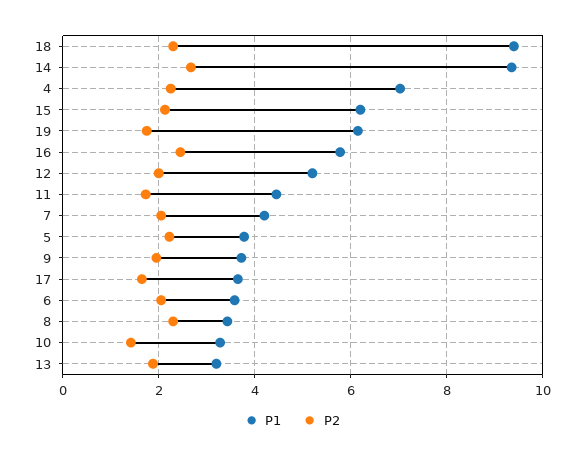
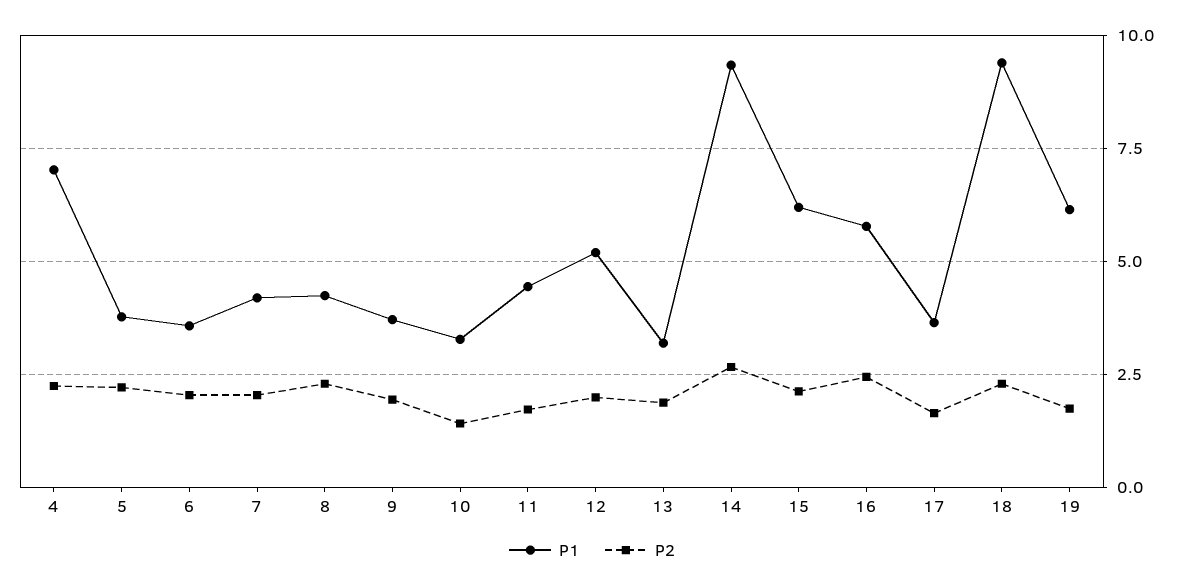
P1, 8: 3.4 -> 4.25

